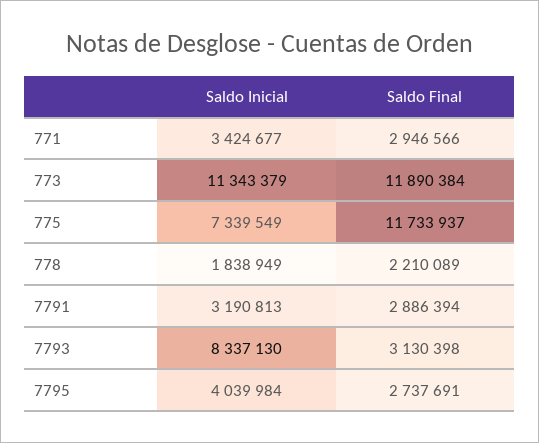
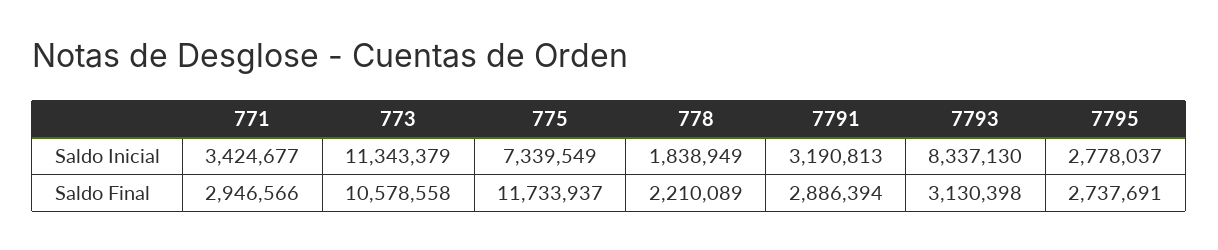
Saldo Final, 773: 11890384 -> 10578558
Saldo Inicial, 7795: 4039984 -> 2778037

